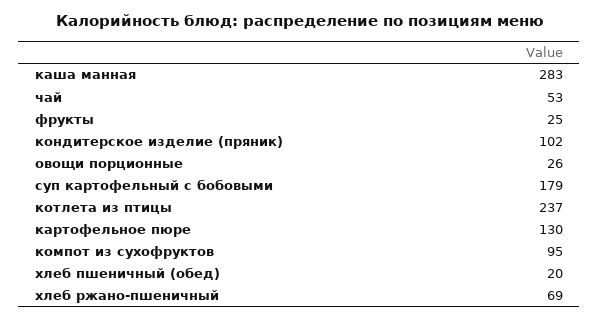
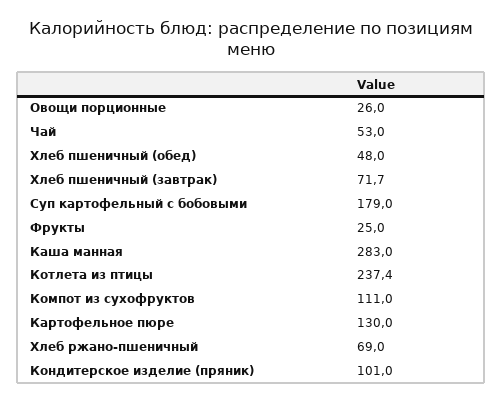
кондитерское изделие (пряник): 102 -> 101
котлета из птицы: 237 -> 237.4
компот из сухофруктов: 95 -> 111
хлеб пшеничный (обед): 20 -> 48
Хлеб пшеничный (завтрак): none -> 71.7

